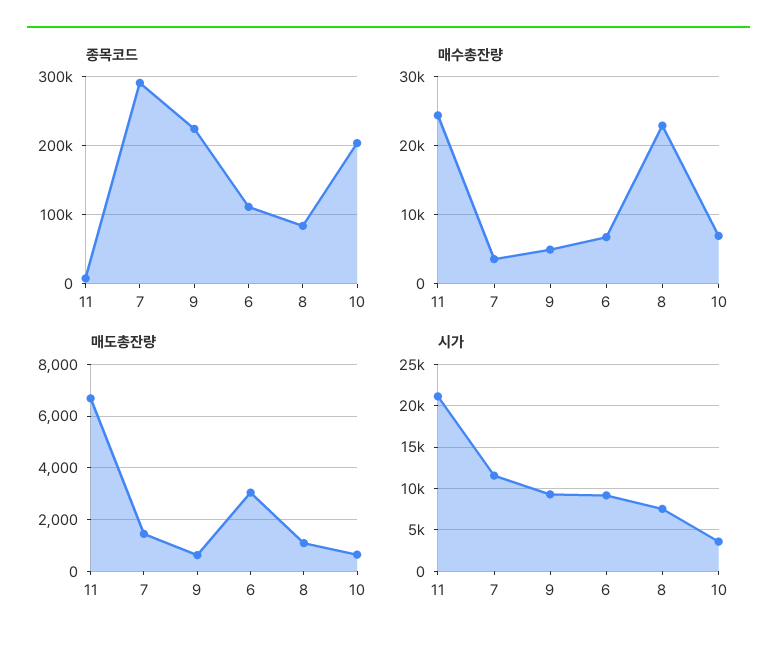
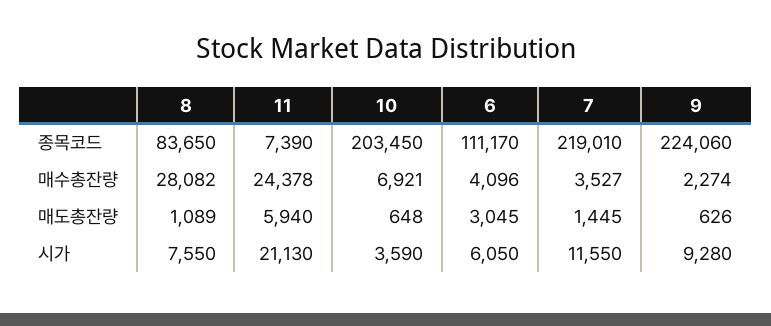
종목코드, 7: 290000 -> 219010
매수총잔량, 9: 5000 -> 2274
매수총잔량, 6: 7000 -> 4096
매수총잔량, 8: 23000 -> 28082
매도총잔량, 11: 6750 -> 5940
시가, 6: 9000 -> 6050

